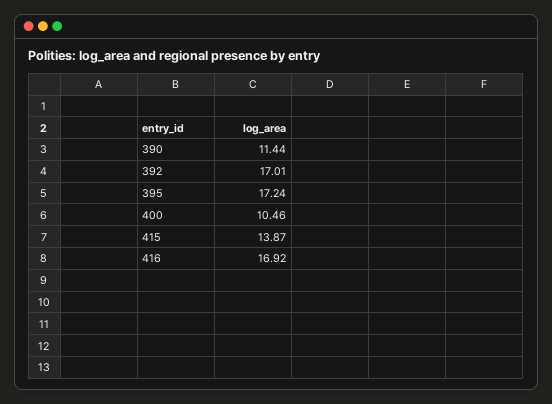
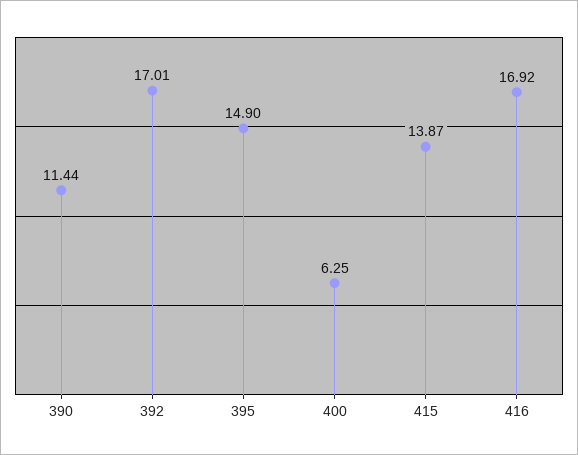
395: 17.24 -> 14.9
400: 10.46 -> 6.25

